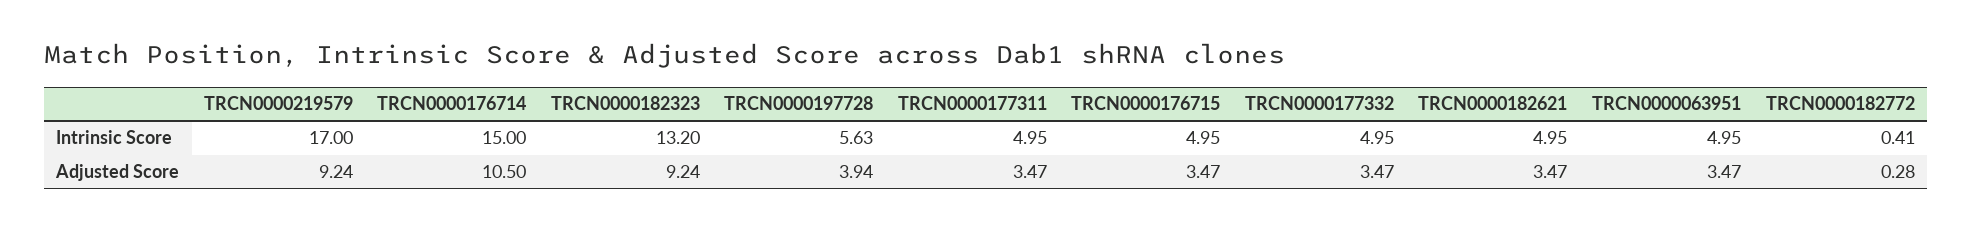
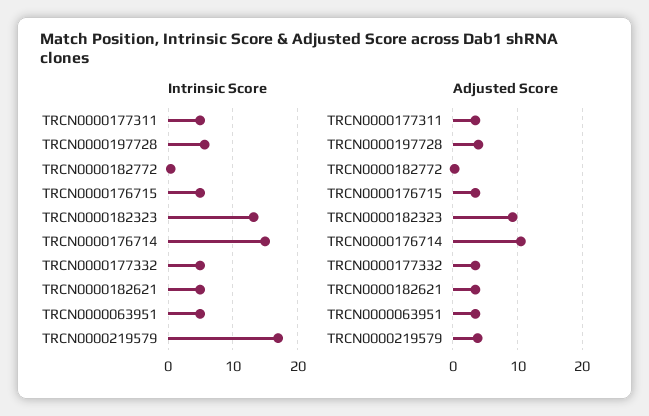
Adjusted Score, TRCN0000219579: 9.24 -> 4

